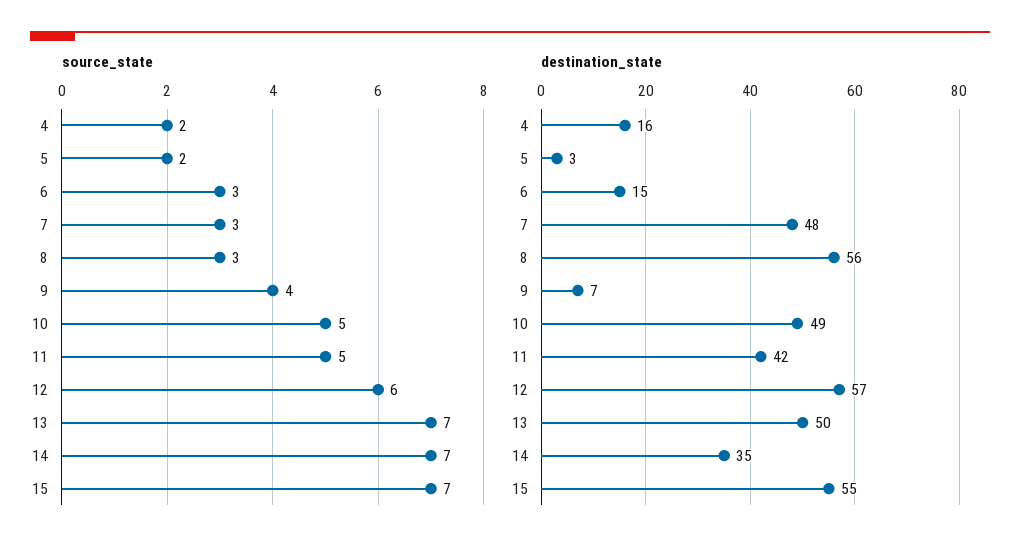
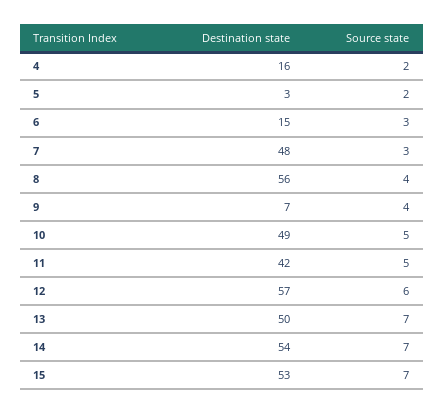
source_state, 8: 3 -> 4
destination_state, 14: 35 -> 54
destination_state, 15: 55 -> 53

